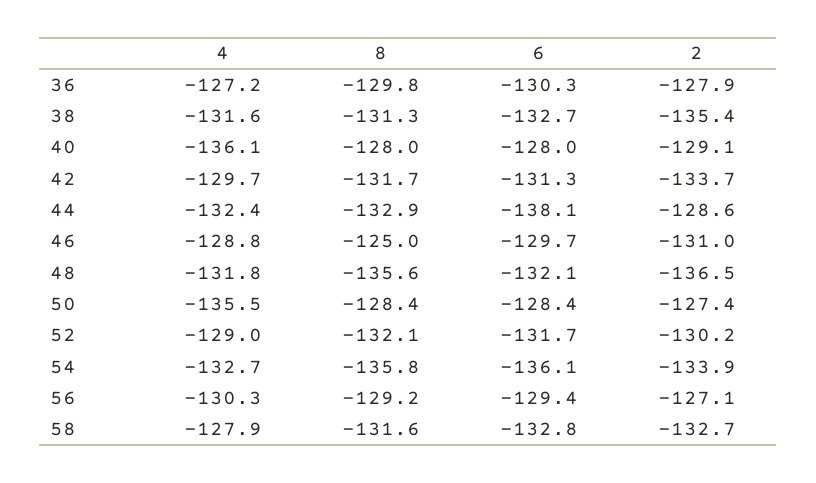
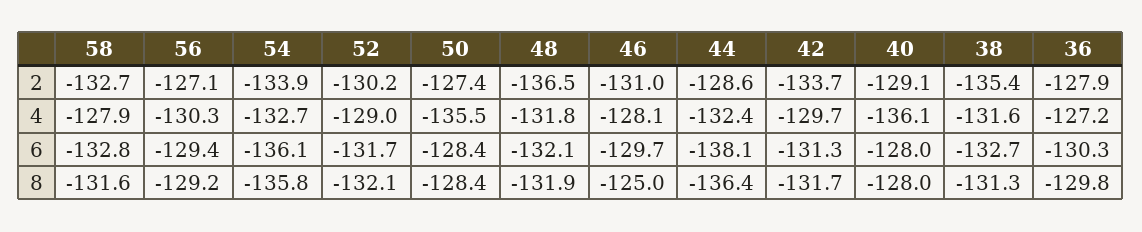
8, 44: -132.9 -> -136.4
4, 46: -128.8 -> -128.1
8, 48: -135.6 -> -131.9

